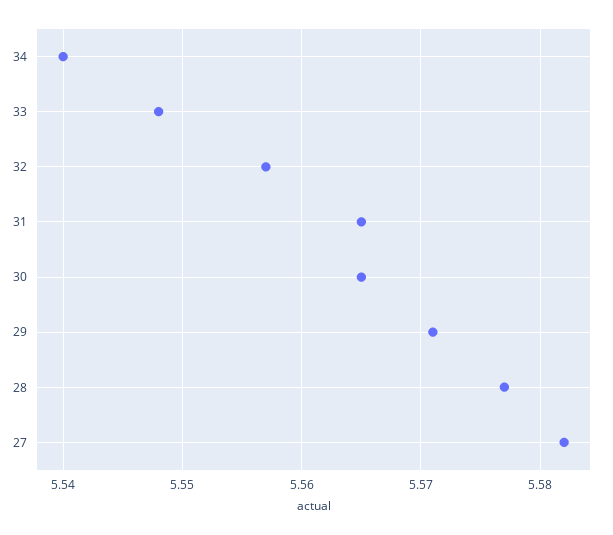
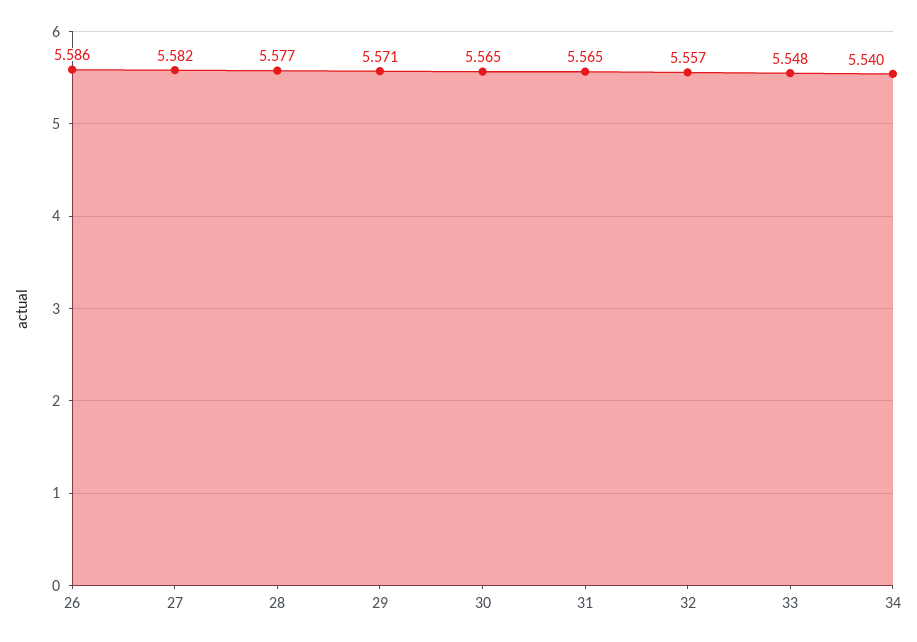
26: none -> 5.586

